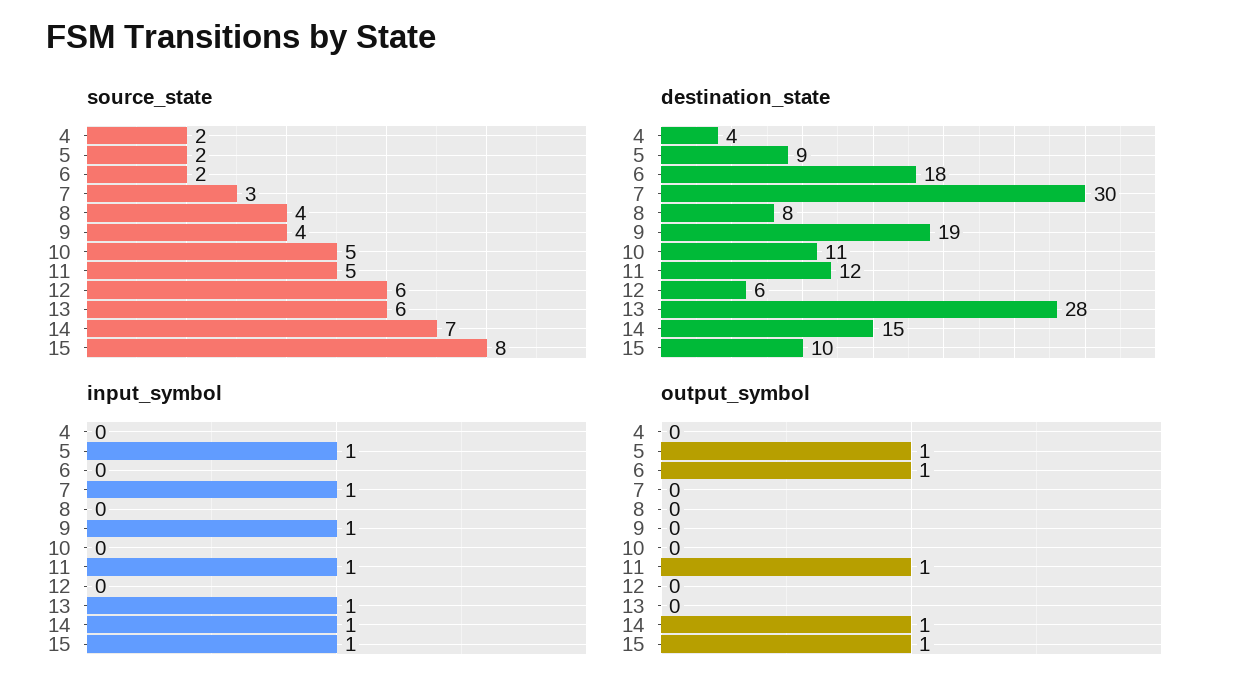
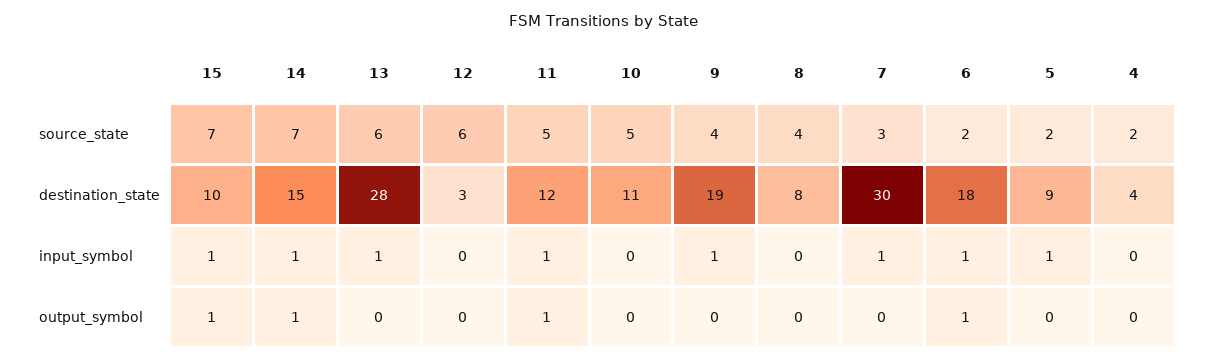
source_state, 15: 8 -> 7
destination_state, 12: 6 -> 3
input_symbol, 6: 0 -> 1
output_symbol, 5: 1 -> 0

